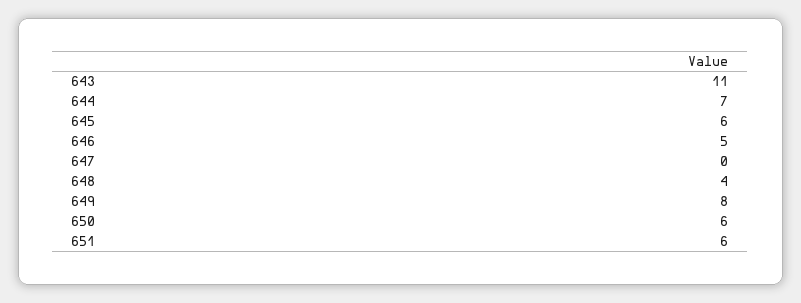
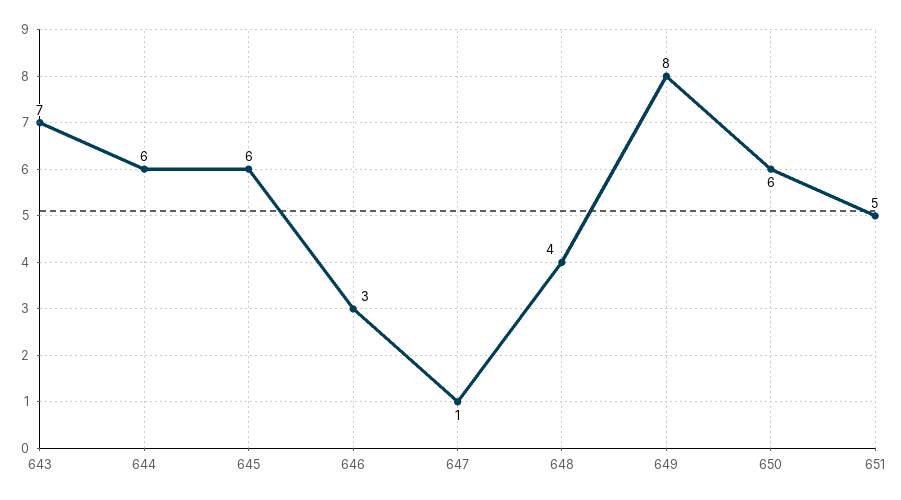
643: 11 -> 7
644: 7 -> 6
646: 5 -> 3
647: 0 -> 1
651: 6 -> 5

